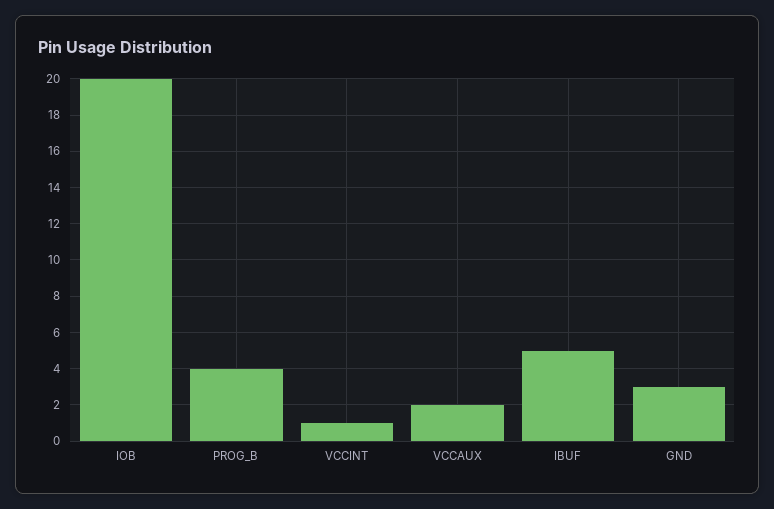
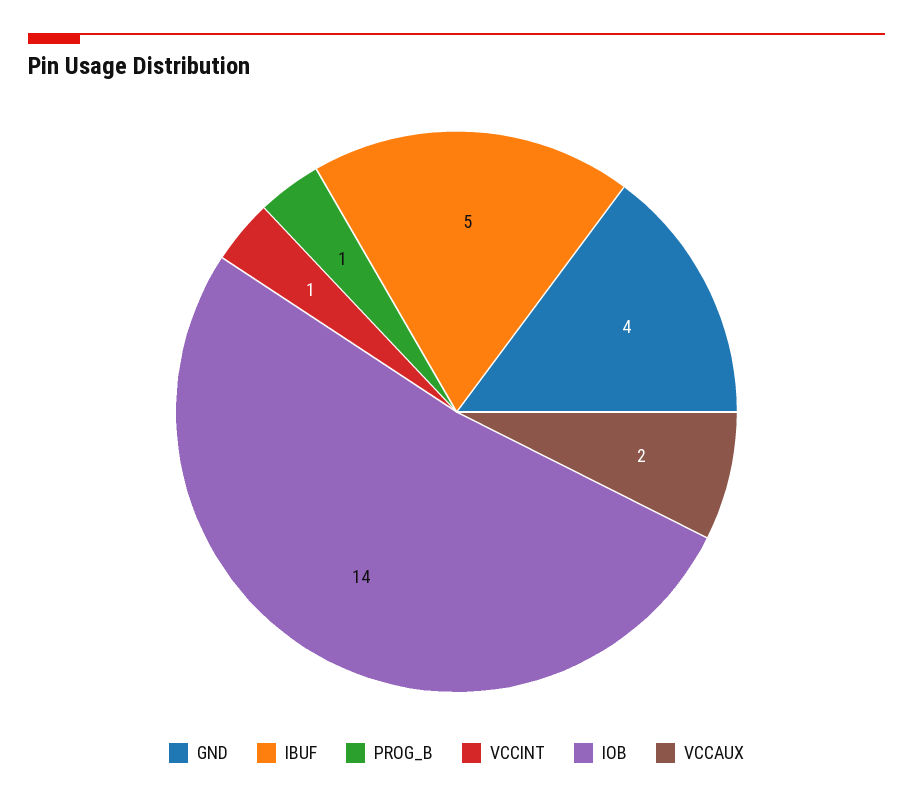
IOB: 20 -> 14
PROG_B: 4 -> 1
GND: 3 -> 4

